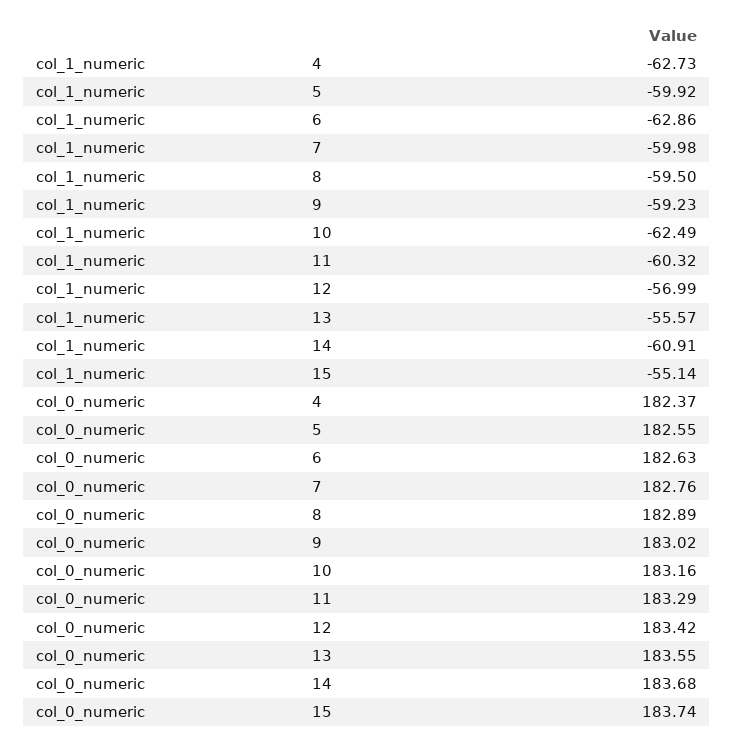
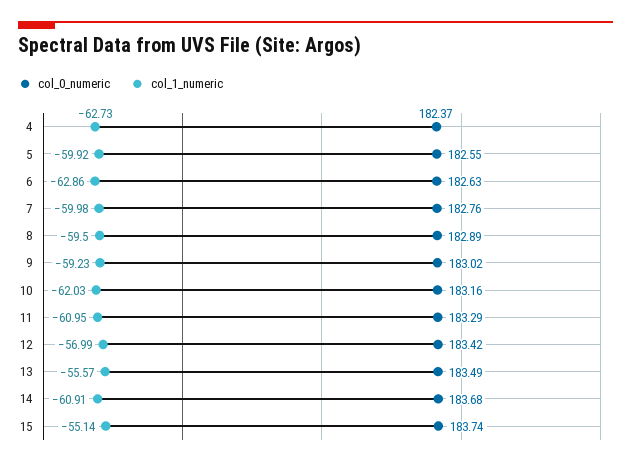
col_1_numeric, 10: -62.49 -> -62.03
col_1_numeric, 11: -60.32 -> -60.95
col_0_numeric, 13: 183.55 -> 183.49

